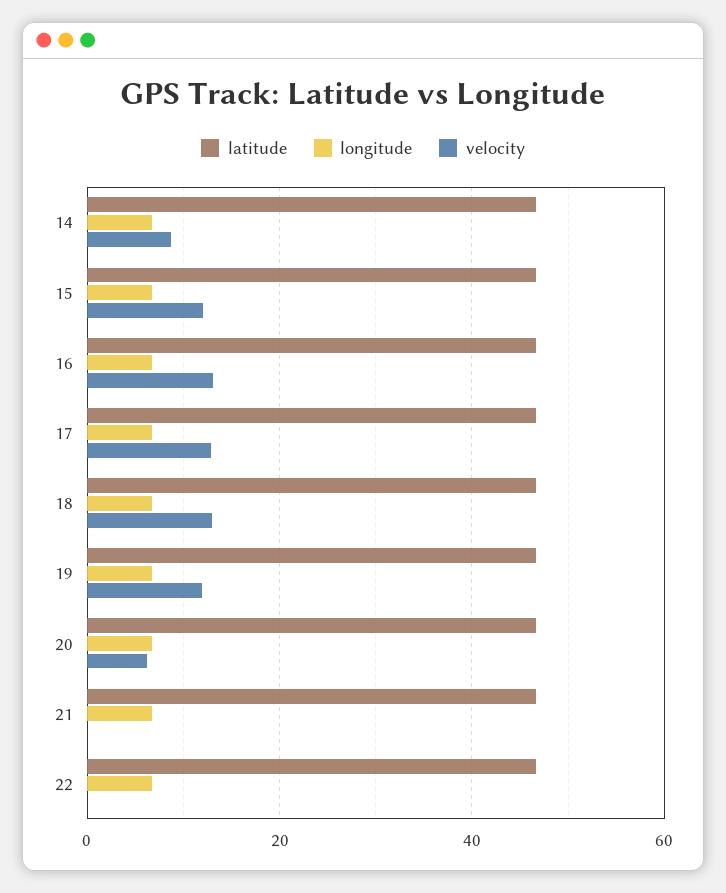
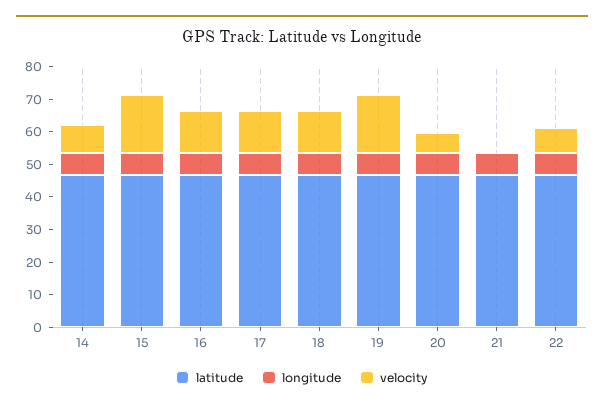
velocity, 15: 12 -> 17.5
velocity, 19: 12 -> 17.5
velocity, 22: 0 -> 7.5

